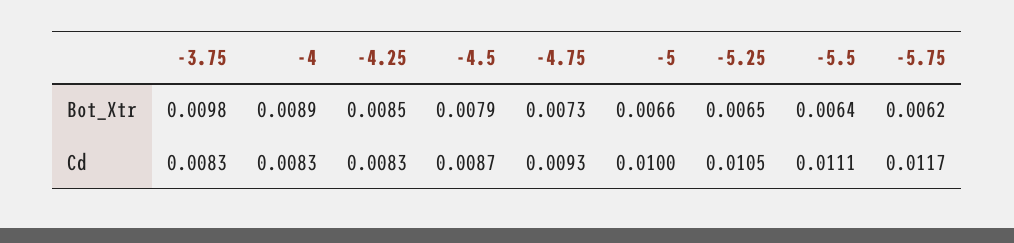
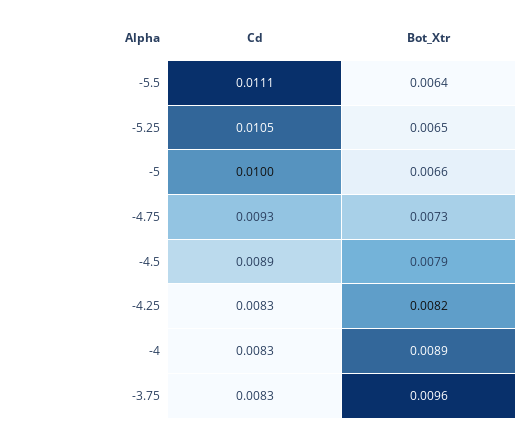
-3.75, Bot_Xtr: 0.0098 -> 0.0096
-4.25, Bot_Xtr: 0.0085 -> 0.0082
-5.75, Bot_Xtr: 0.0062 -> none
-4.5, Cd: 0.0087 -> 0.0089
-5.75, Cd: 0.0117 -> none

